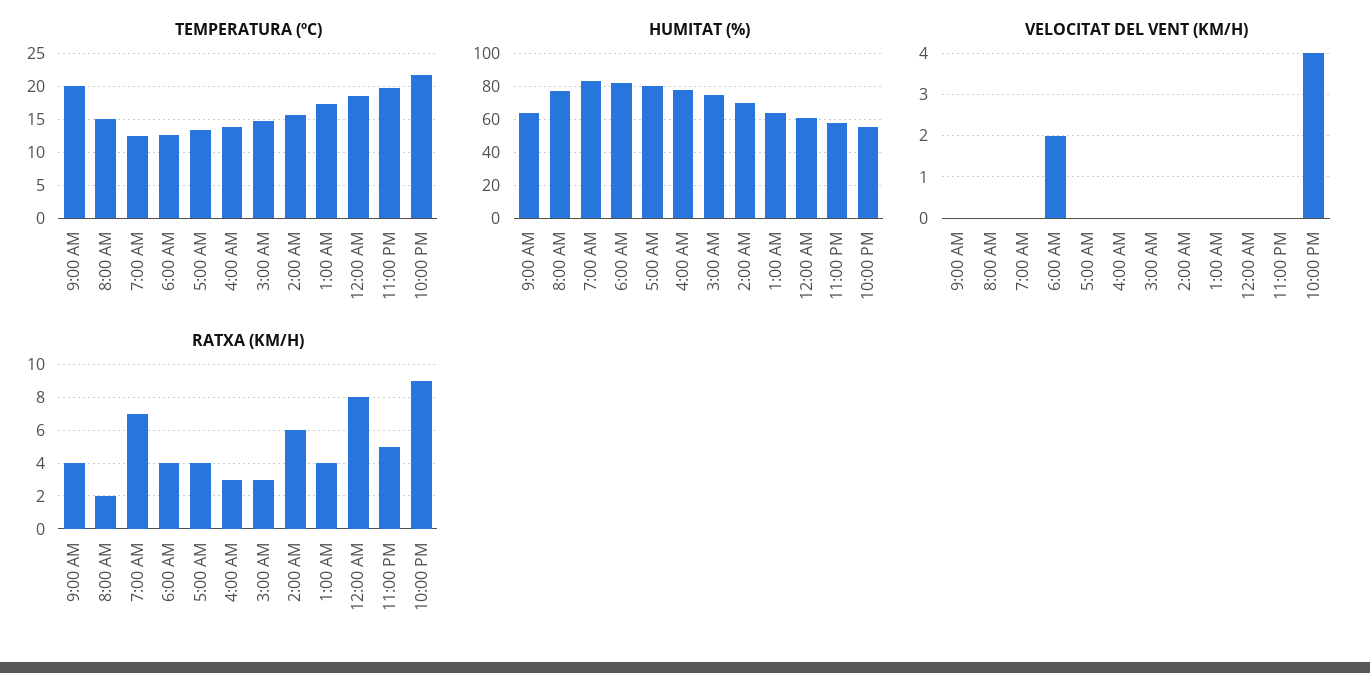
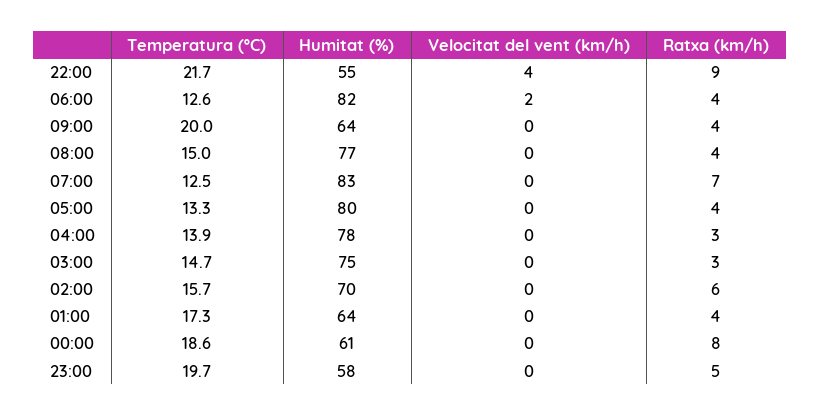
RATXA (KM/H), 8:00 AM: 2 -> 4

